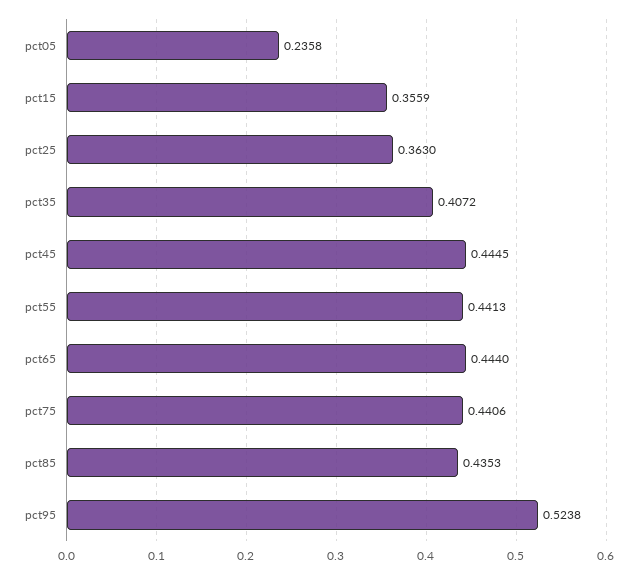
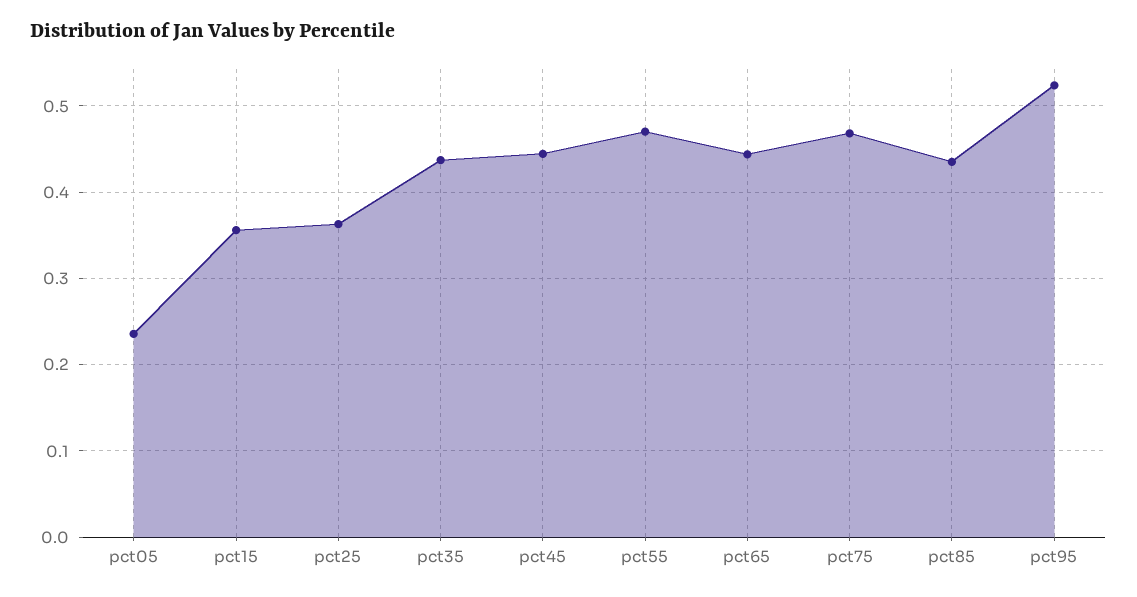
pct35: 0.4072 -> 0.44
pct55: 0.4413 -> 0.47
pct75: 0.4406 -> 0.47

